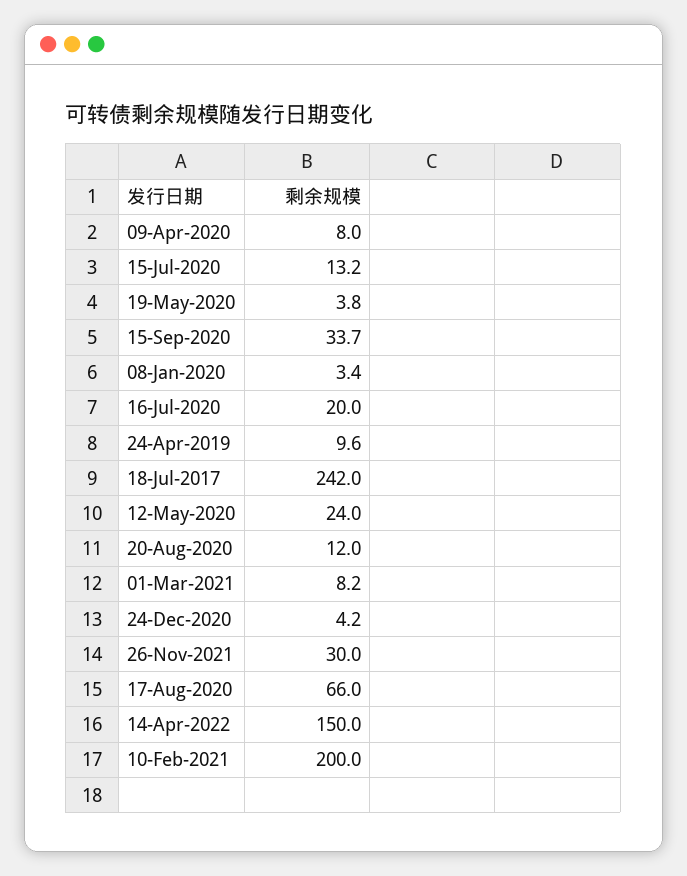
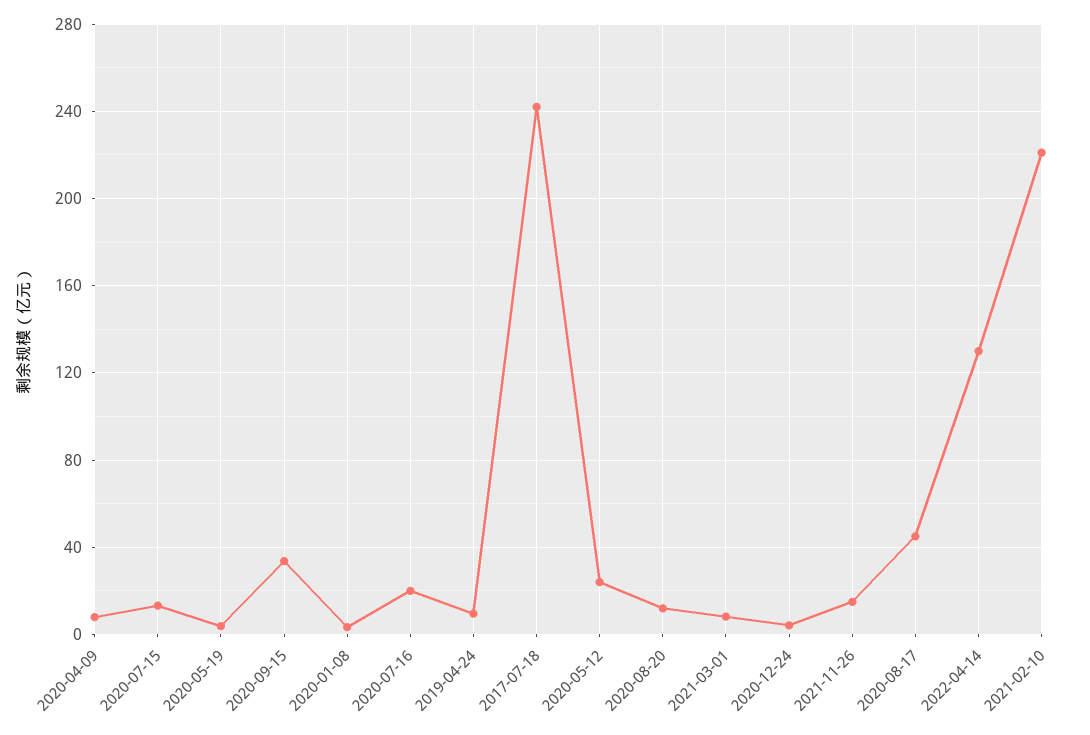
26-Nov-2021: 30 -> 15
17-Aug-2020: 66 -> 45
14-Apr-2022: 150 -> 130
10-Feb-2021: 200 -> 220

